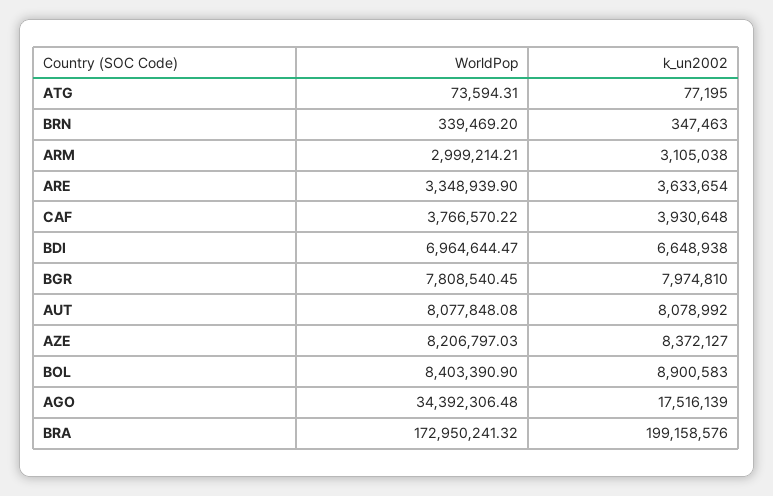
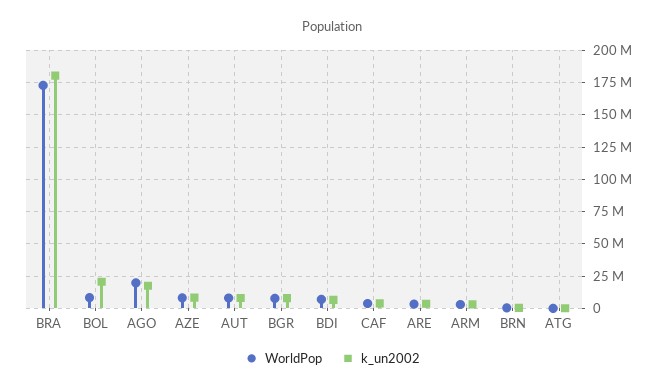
k_un2002, BOL: 8900583 -> 20000000
WorldPop, AGO: 34392306.48 -> 20000000
k_un2002, BRA: 199158576 -> 180000000

